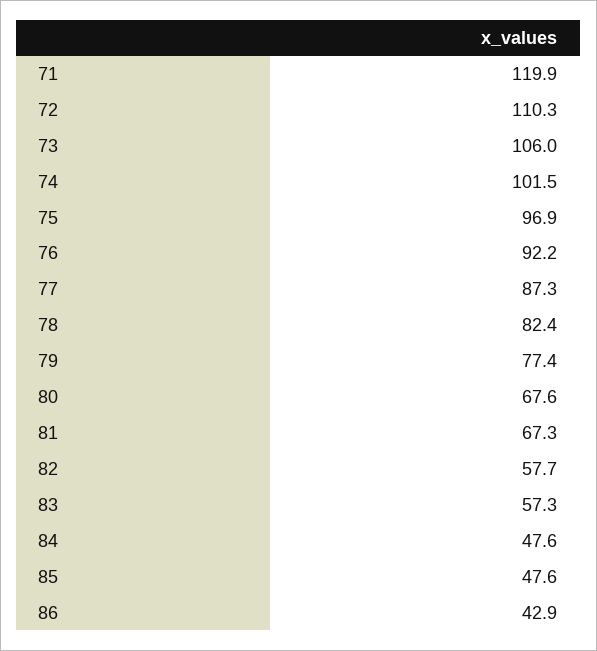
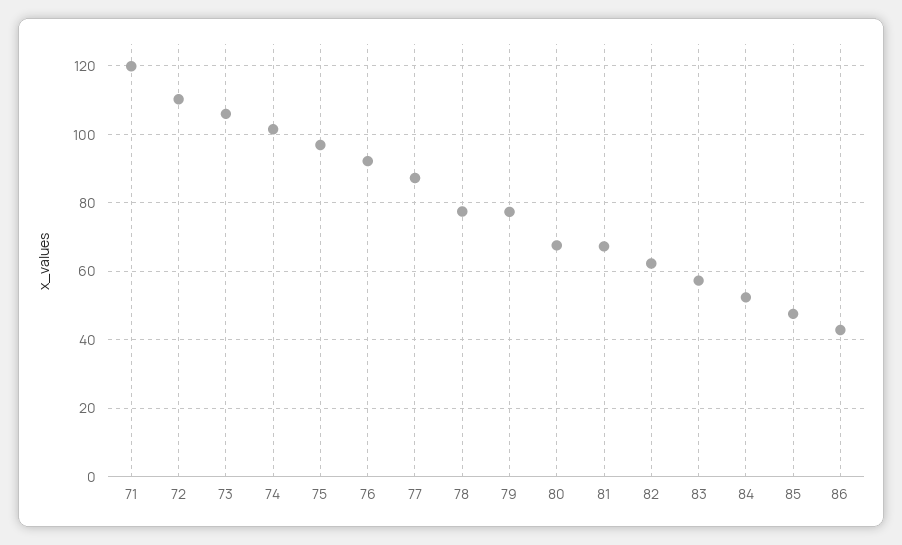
78: 82.4 -> 78
82: 57.7 -> 62
84: 47.6 -> 52

